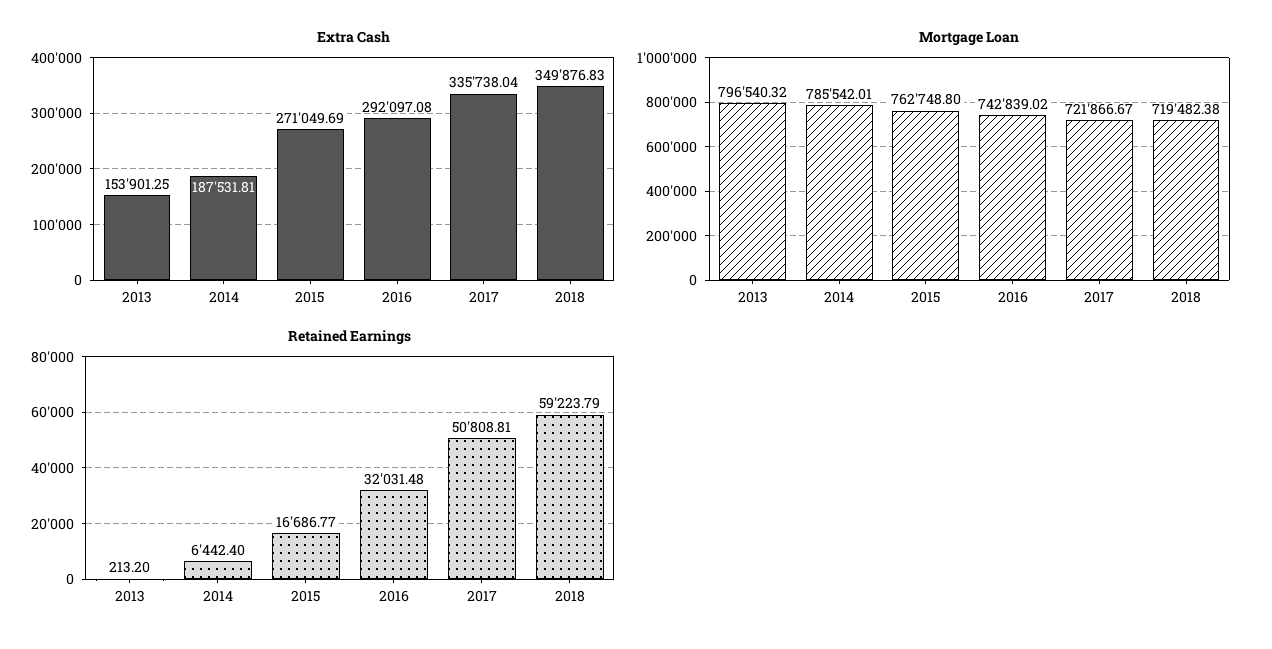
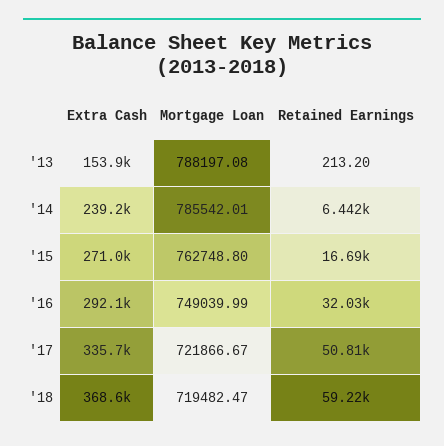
Extra Cash, 2014: 187531.81 -> 239200
Extra Cash, 2018: 349876.83 -> 368600
Mortgage Loan, 2013: 796540.32 -> 788197.08
Mortgage Loan, 2016: 742839.02 -> 749039.99
Mortgage Loan, 2018: 719482.38 -> 719482.47

